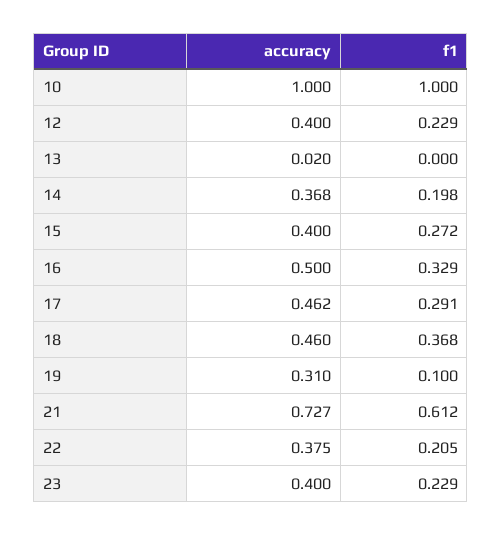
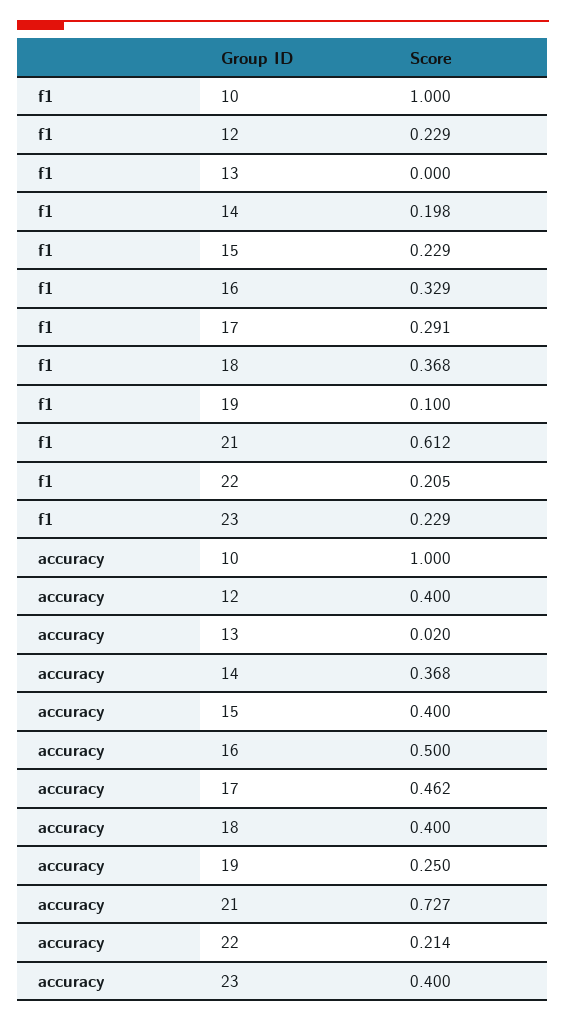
f1, 15: 0.272 -> 0.229
accuracy, 18: 0.46 -> 0.4
accuracy, 19: 0.31 -> 0.25
accuracy, 22: 0.375 -> 0.214

